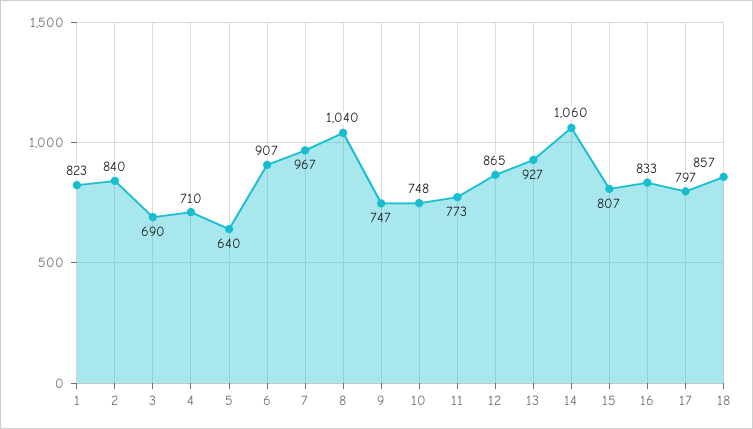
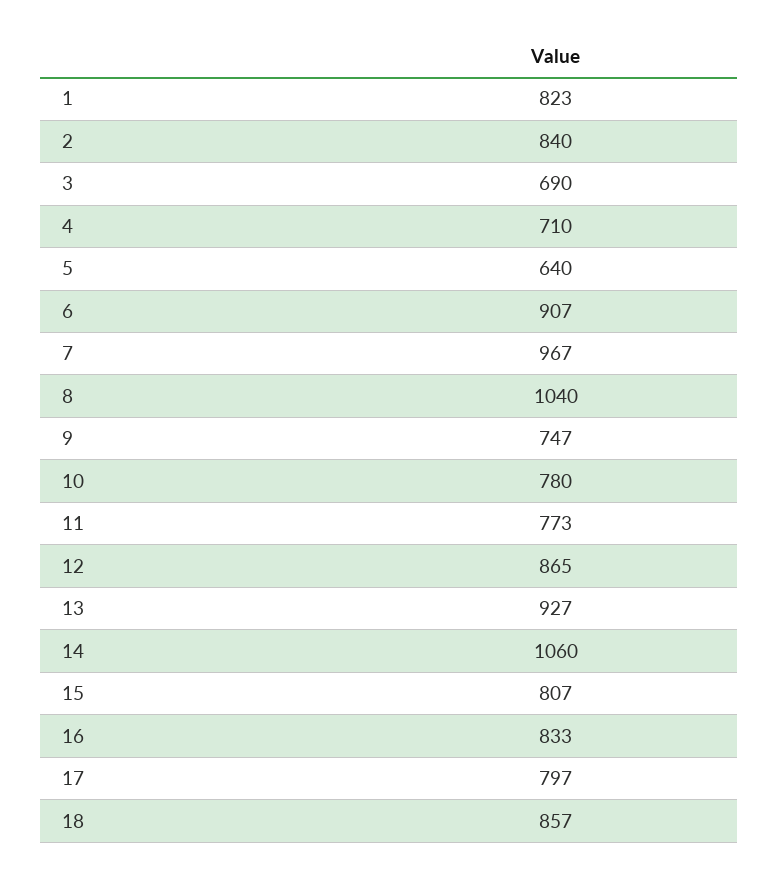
10: 748 -> 780

